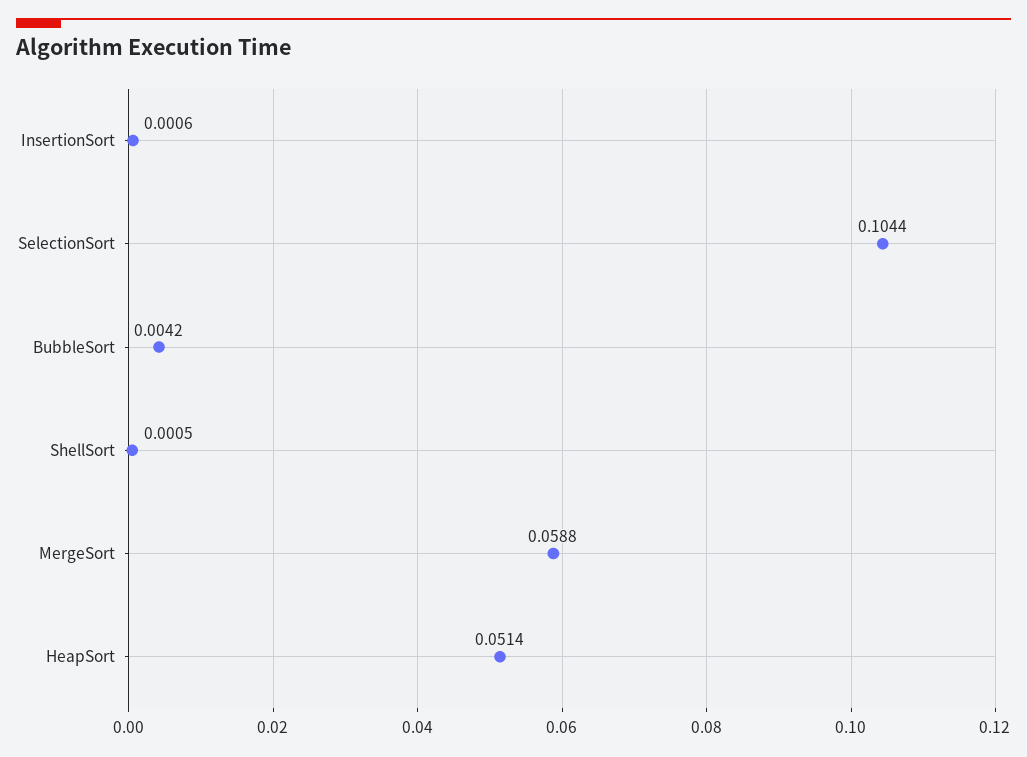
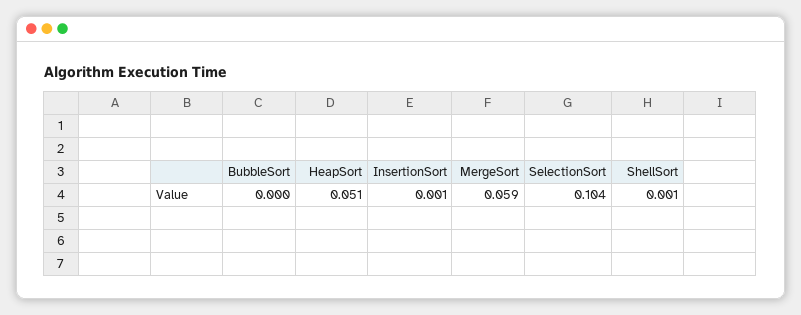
BubbleSort: 0.0042 -> 0

